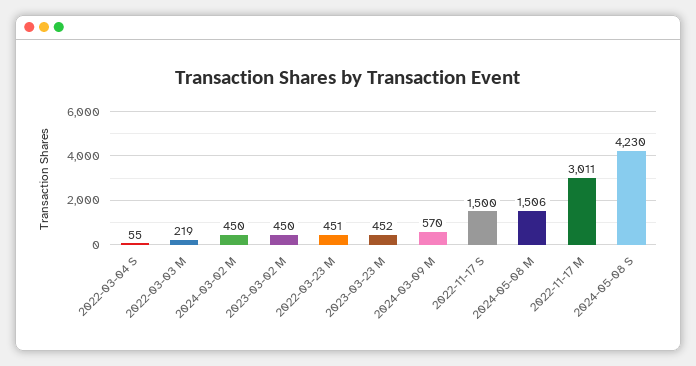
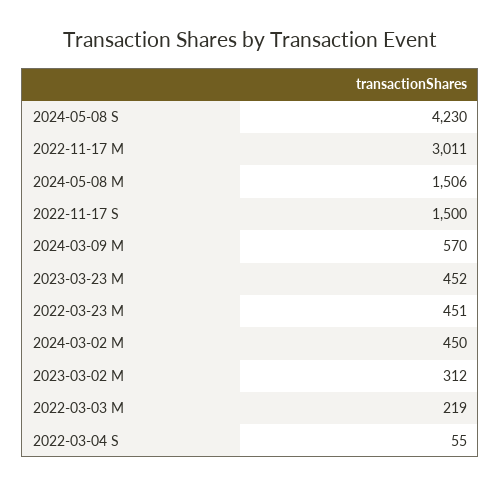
2023-03-02 M: 450 -> 312

